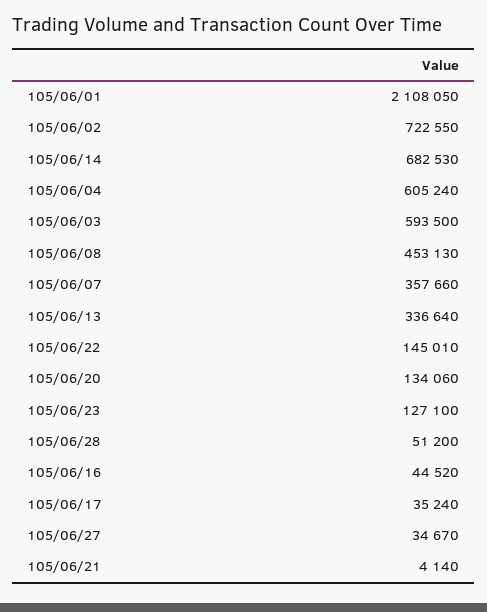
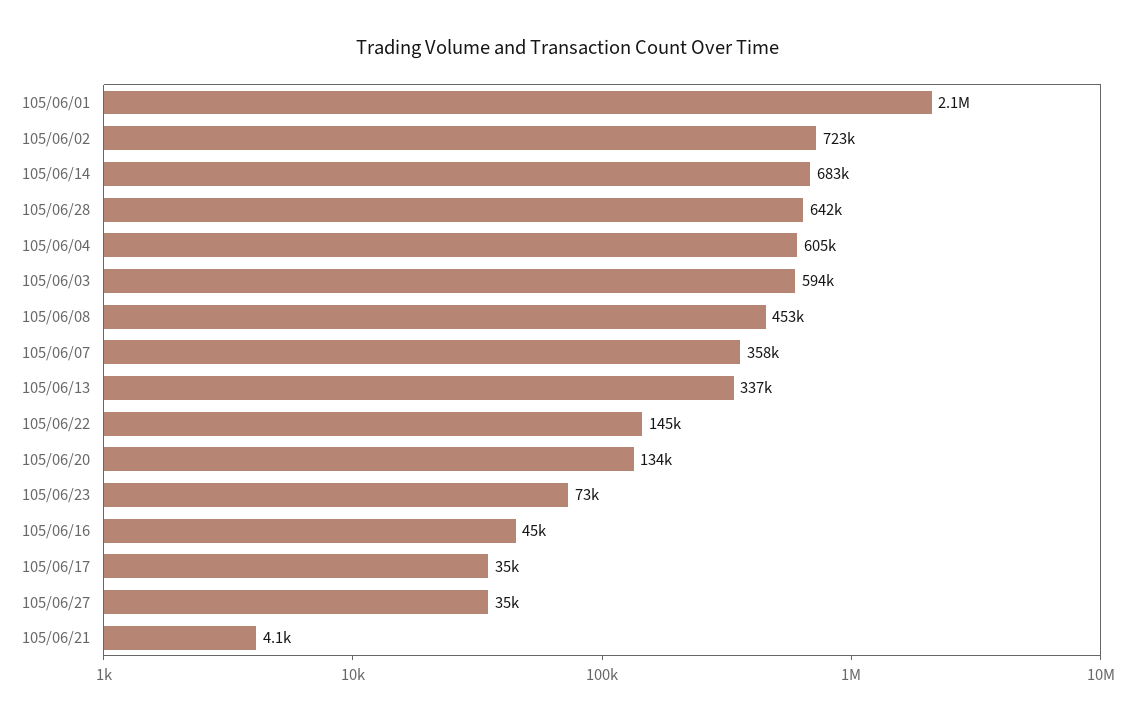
105/06/23: 127100 -> 73000
105/06/28: 51200 -> 642000

